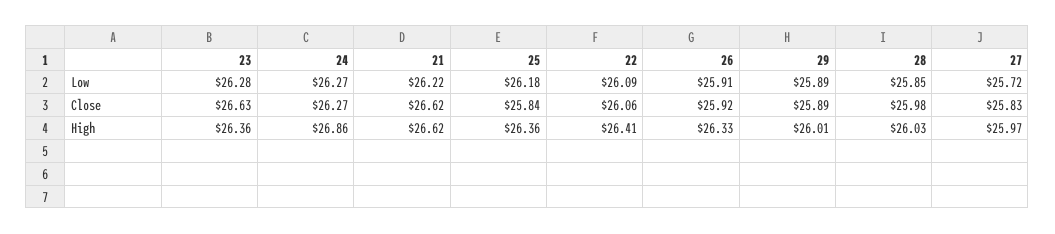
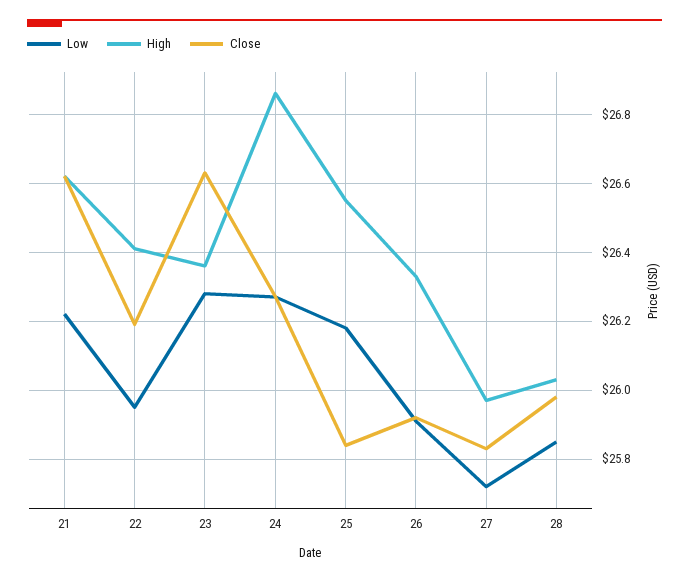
Low, 22: 26.09 -> 25.95
Low, 29: 25.89 -> none
Close, 22: 26.06 -> 26.2
Close, 29: 25.89 -> none
High, 25: 26.36 -> 26.55
High, 29: 26.01 -> none

